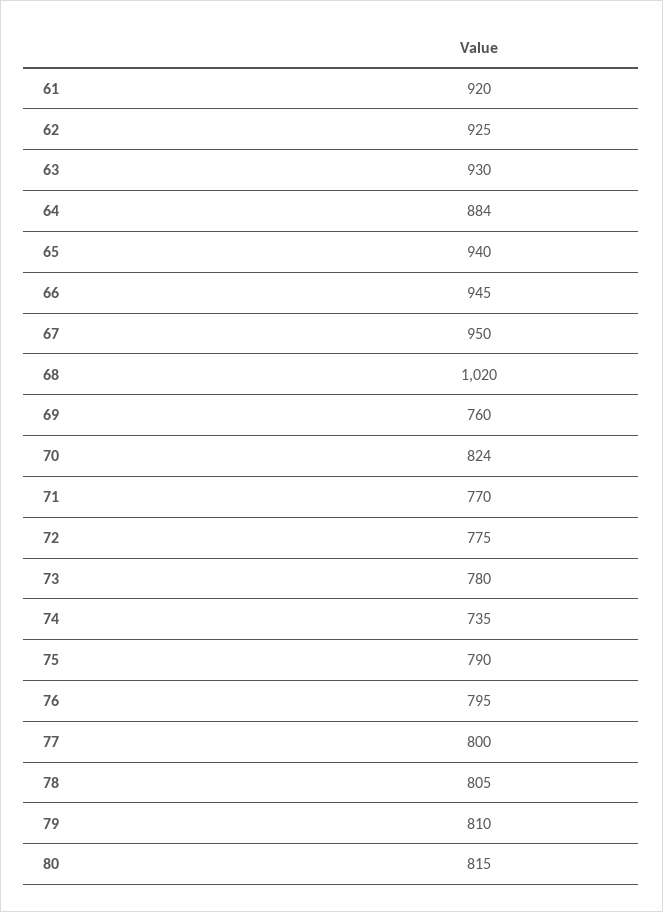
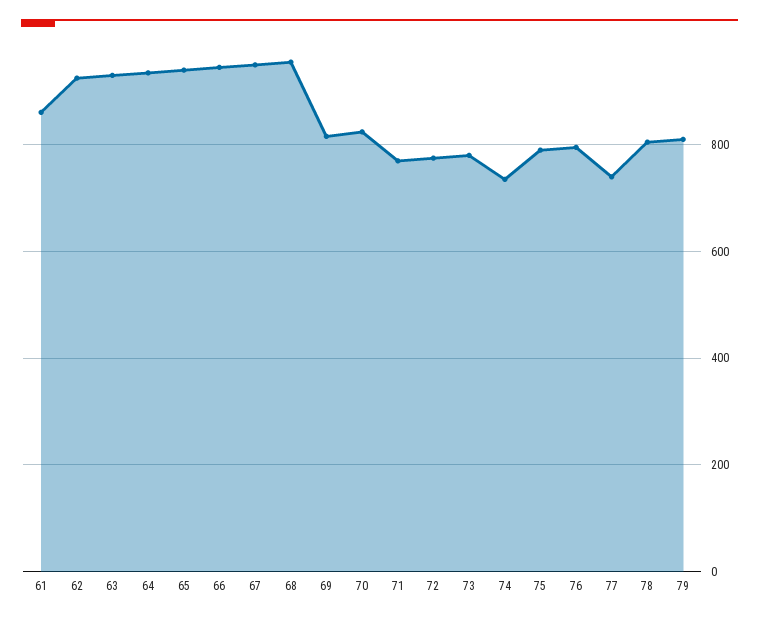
61: 920 -> 860
64: 884 -> 940
68: 1020 -> 960
69: 760 -> 820
77: 800 -> 740
80: 815 -> none

